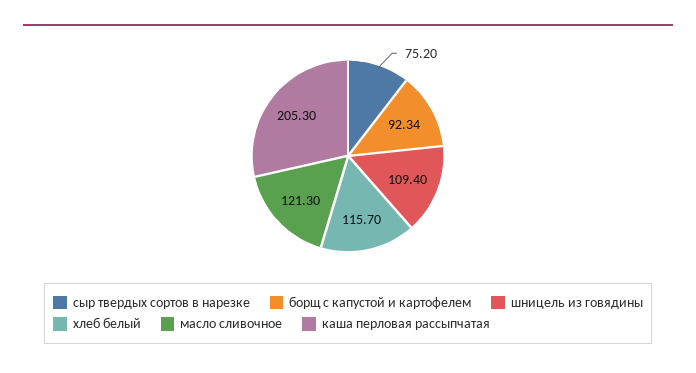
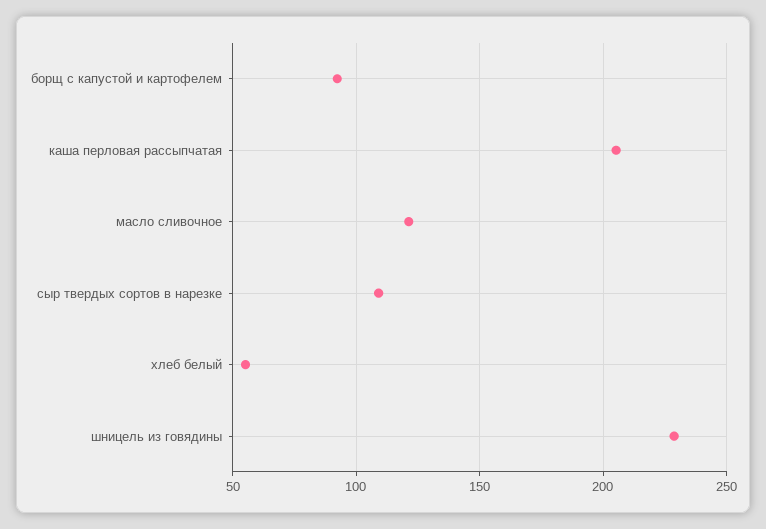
сыр твердых сортов в нарезке: 75.2 -> 110
шницель из говядины: 109.4 -> 230
хлеб белый: 115.7 -> 55

